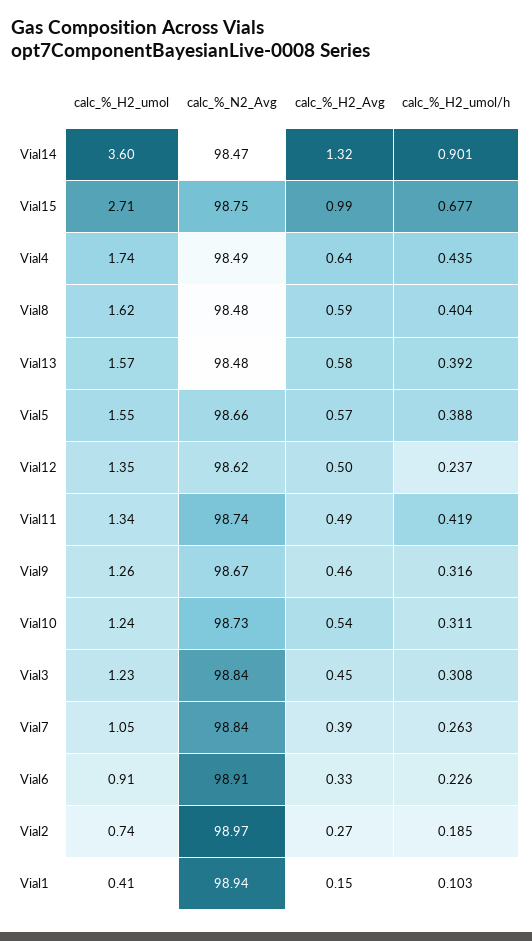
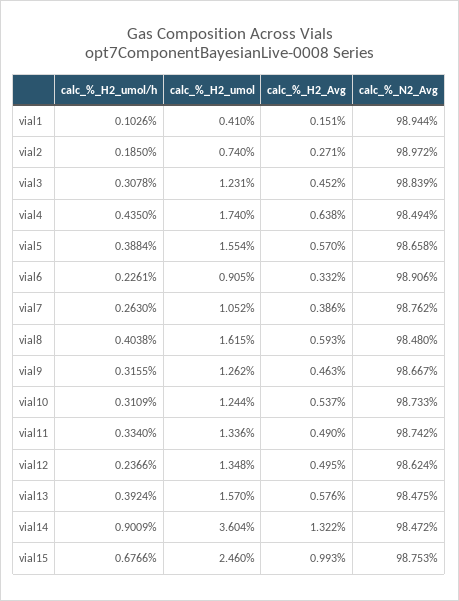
calc_%_H2_umol, Vial15: 2.71 -> 2.46
calc_%_H2_umol/h, Vial11: 0.419 -> 0.334
calc_%_N2_Avg, Vial7: 98.84 -> 98.762

